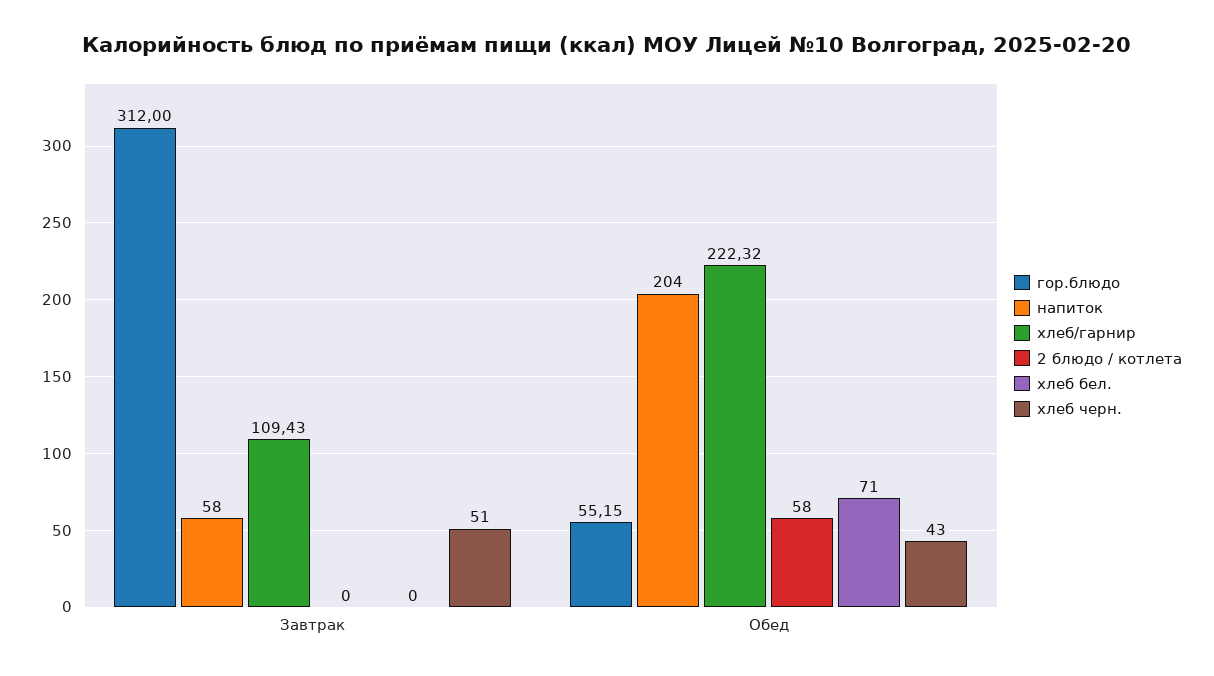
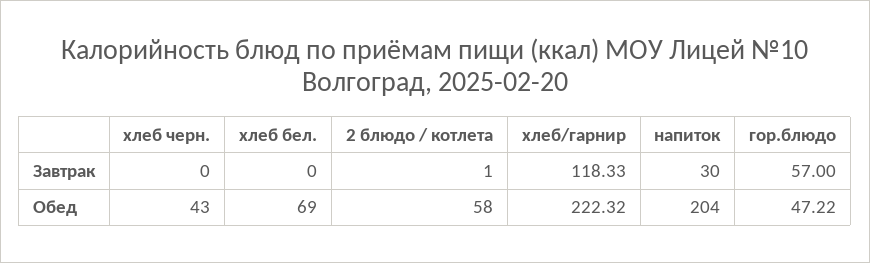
гор.блюдо, Завтрак: 312 -> 57
напиток, Завтрак: 58 -> 30
хлеб/гарнир, Завтрак: 109.43 -> 118.33
2 блюдо / котлета, Завтрак: 0 -> 1
хлеб черн., Завтрак: 51 -> 0
гор.блюдо, Обед: 55.15 -> 47.22
хлеб бел., Обед: 71 -> 69

